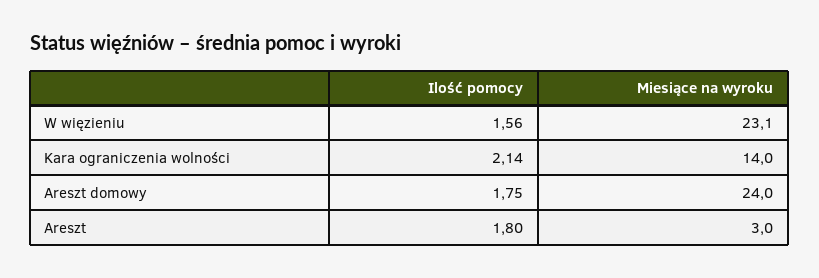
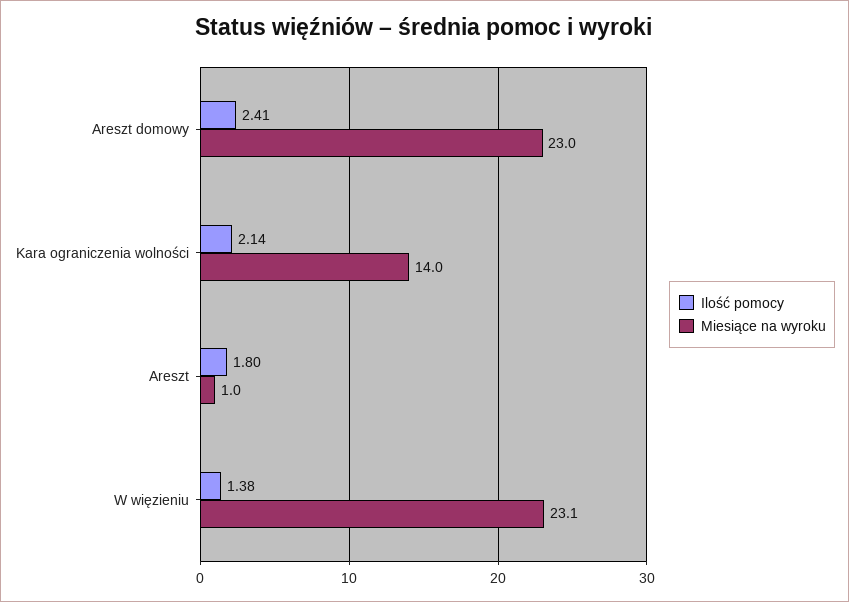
Ilość pomocy, W więzieniu: 1.56 -> 1.38
Ilość pomocy, Areszt domowy: 1.75 -> 2.41
Miesiące na wyroku, Areszt domowy: 24 -> 23
Miesiące na wyroku, Areszt: 3 -> 1

